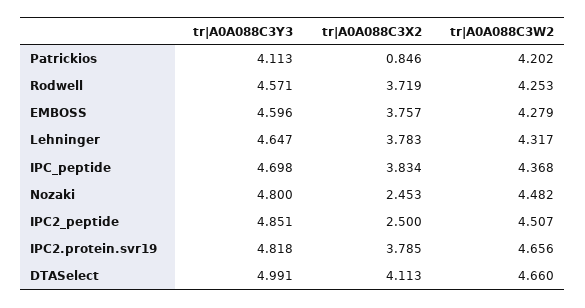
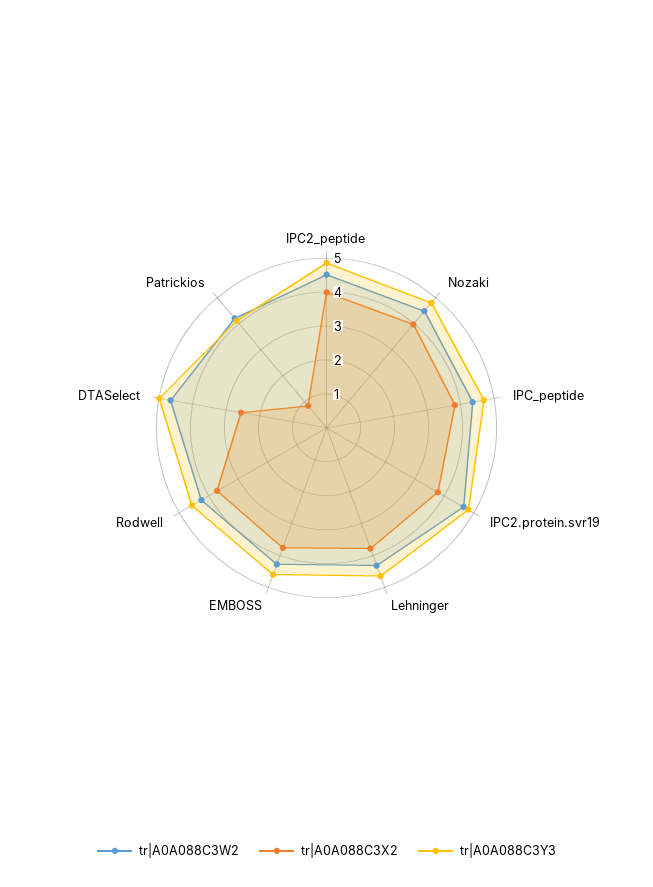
tr|A0A088C3X2, Nozaki: 2.453 -> 4
tr|A0A088C3X2, IPC2_peptide: 2.5 -> 4
tr|A0A088C3X2, DTASelect: 4.113 -> 2.5

